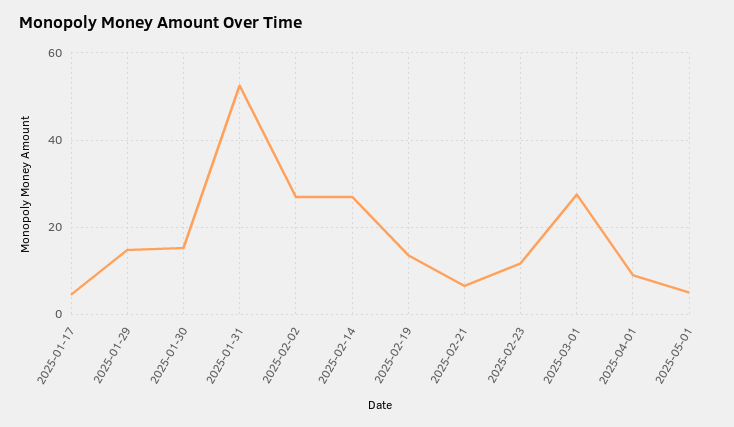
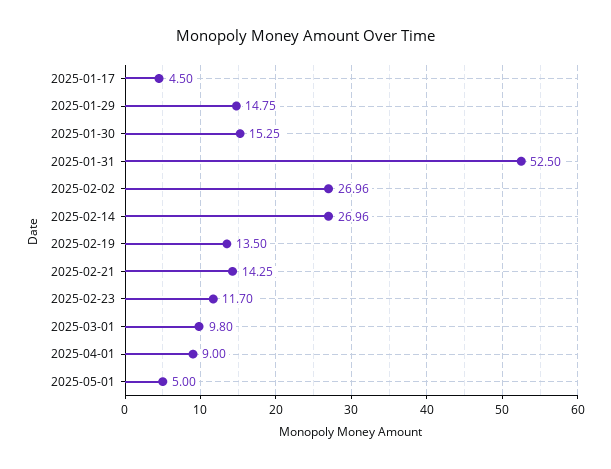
2025-02-21: 6 -> 14.25
2025-03-01: 28 -> 9.8

